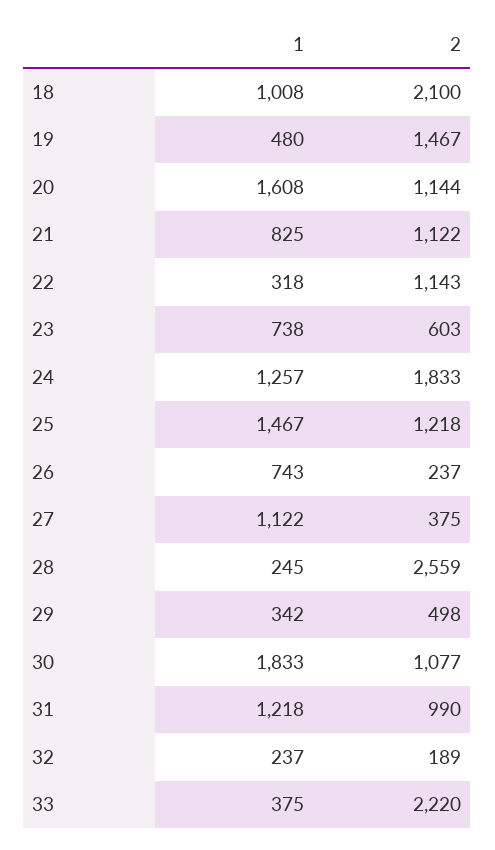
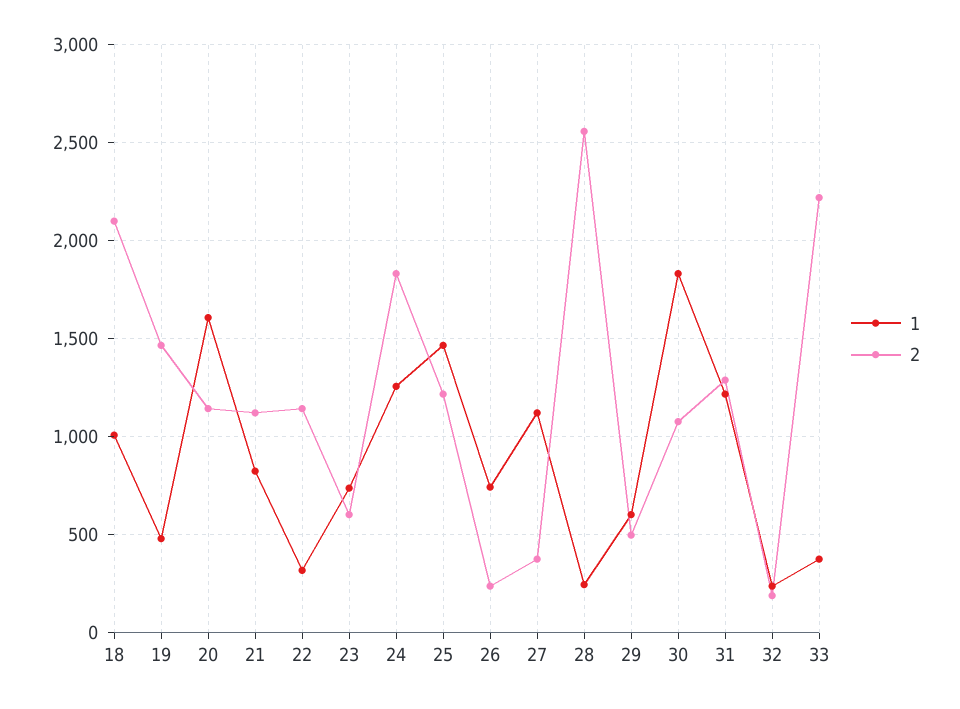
1, 29: 342 -> 600
2, 31: 990 -> 1300

